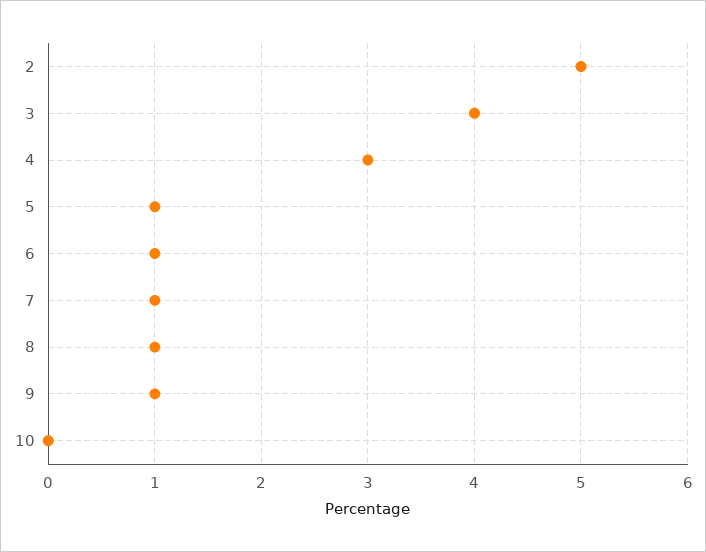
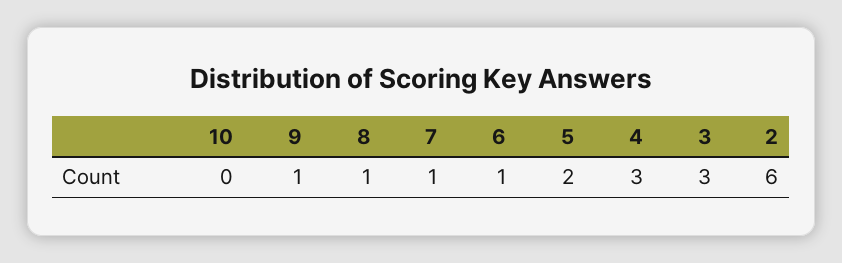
2: 5 -> 6
3: 4 -> 3
5: 1 -> 2

